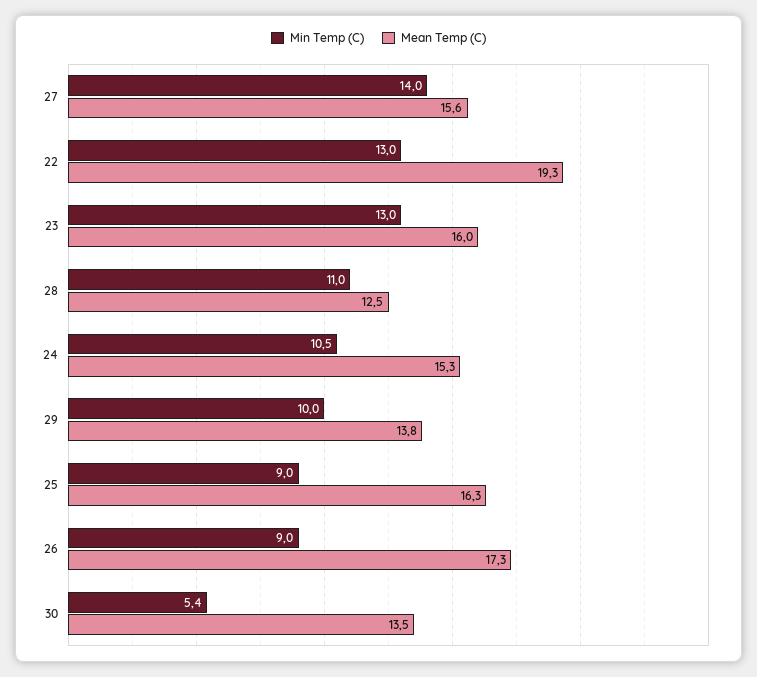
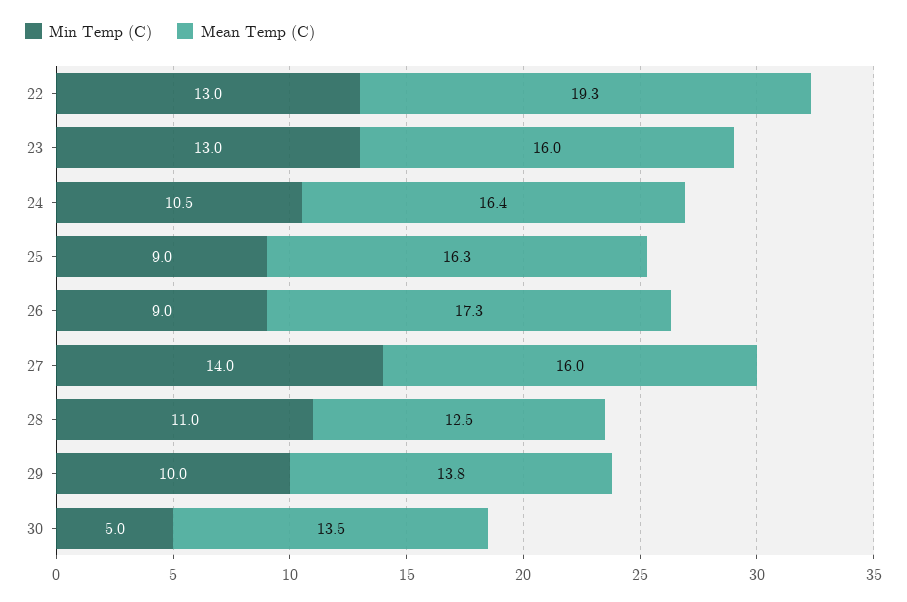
Mean Temp (C), 27: 15.6 -> 16
Mean Temp (C), 24: 15.3 -> 16.4
Min Temp (C), 30: 5.4 -> 5

